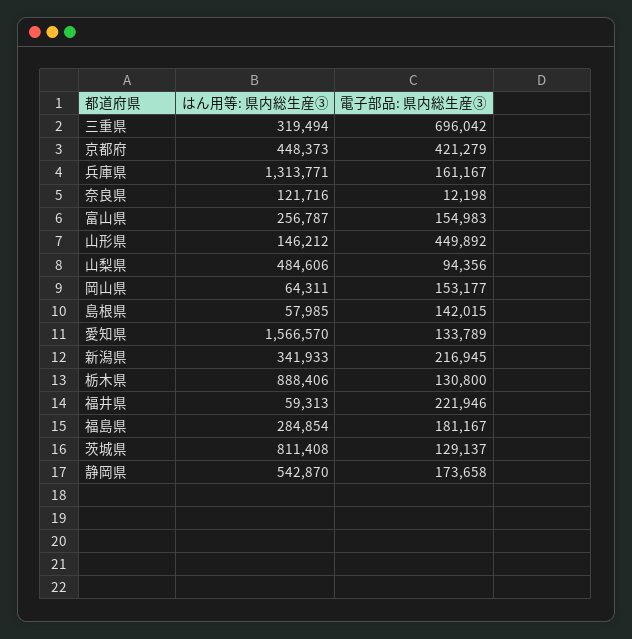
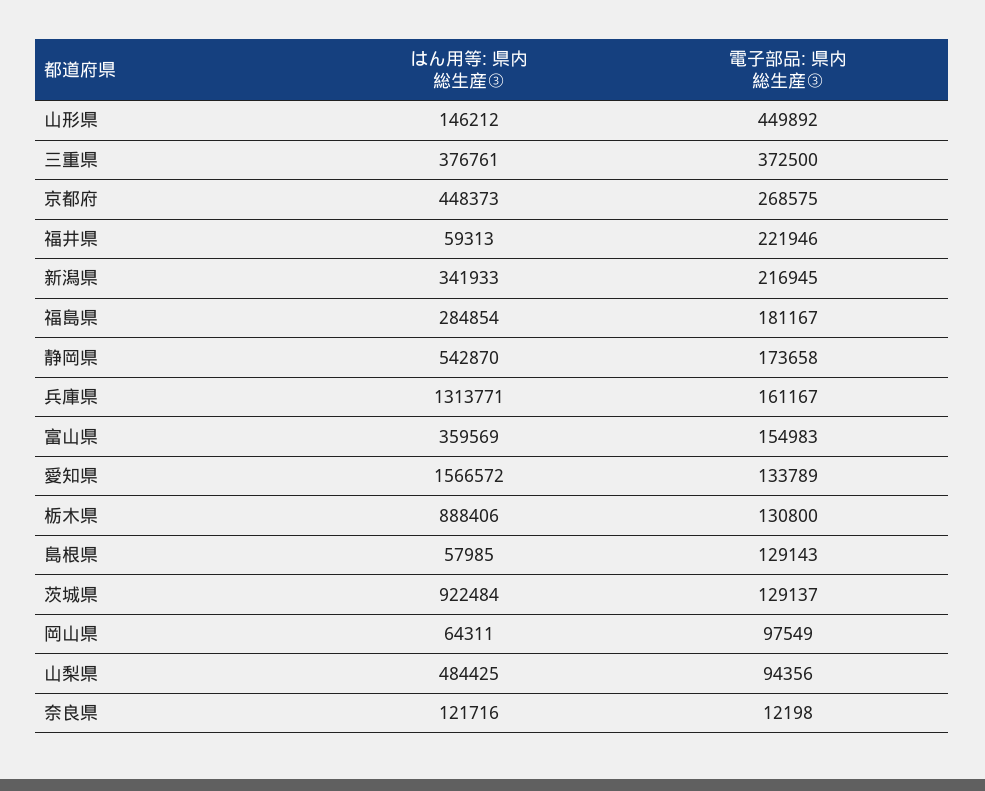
はん用等: 県内総生産③, 三重県: 319494 -> 376761
電子部品: 県内総生産③, 三重県: 696042 -> 372500
電子部品: 県内総生産③, 京都府: 421279 -> 268575
はん用等: 県内総生産③, 富山県: 256787 -> 359569
はん用等: 県内総生産③, 山梨県: 484606 -> 484425
電子部品: 県内総生産③, 岡山県: 153177 -> 97549
電子部品: 県内総生産③, 島根県: 142015 -> 129143
はん用等: 県内総生産③, 愛知県: 1566570 -> 1566572
はん用等: 県内総生産③, 茨城県: 811408 -> 922484

